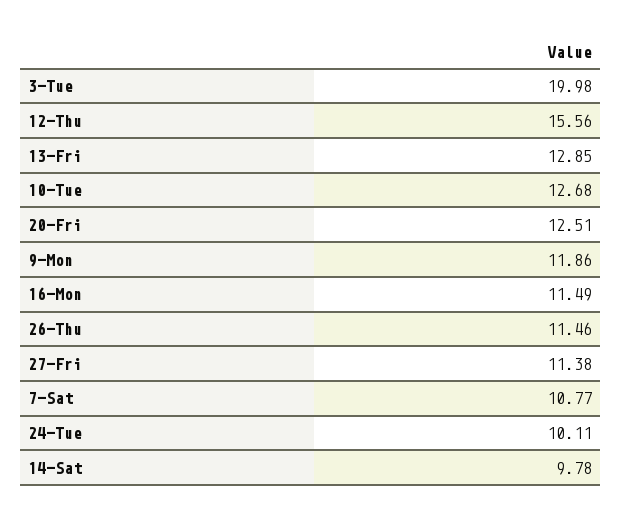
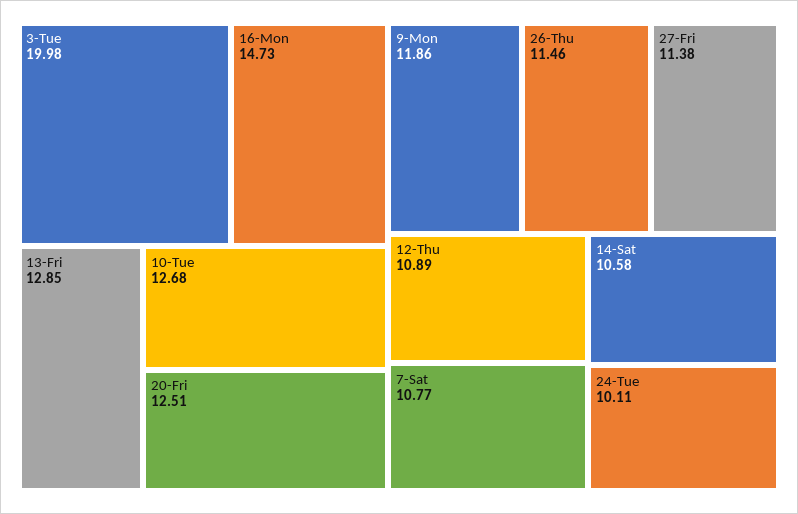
12-Thu: 15.56 -> 10.89
16-Mon: 11.49 -> 14.73
14-Sat: 9.78 -> 10.58

